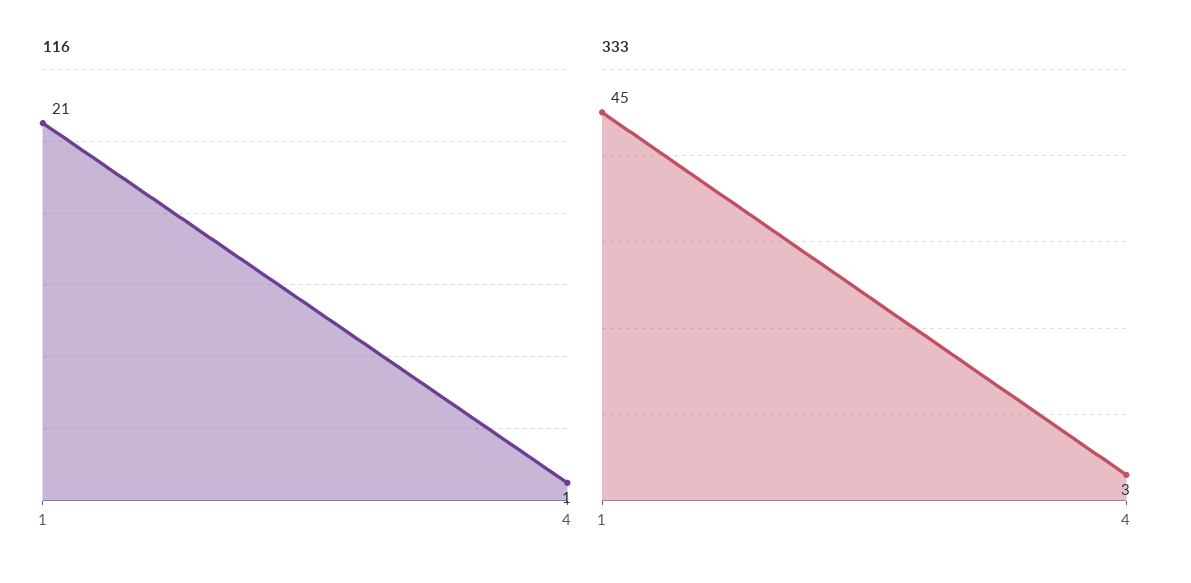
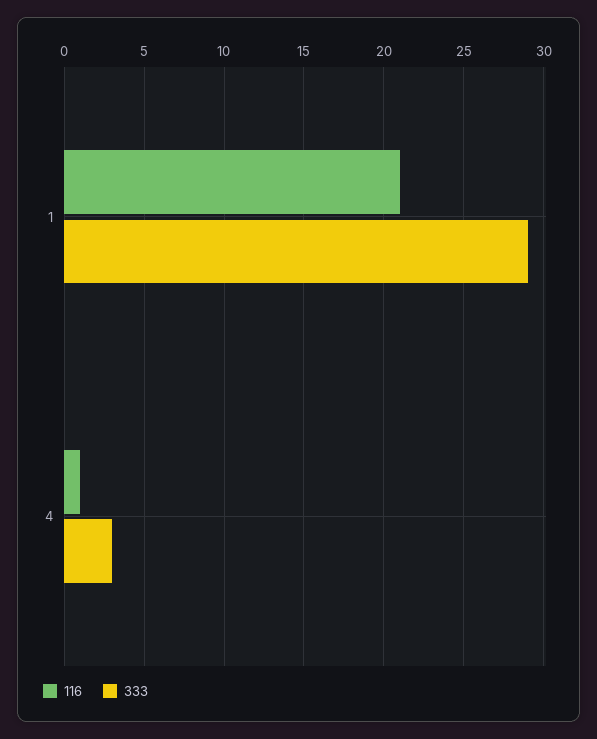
333, 1: 45 -> 29

